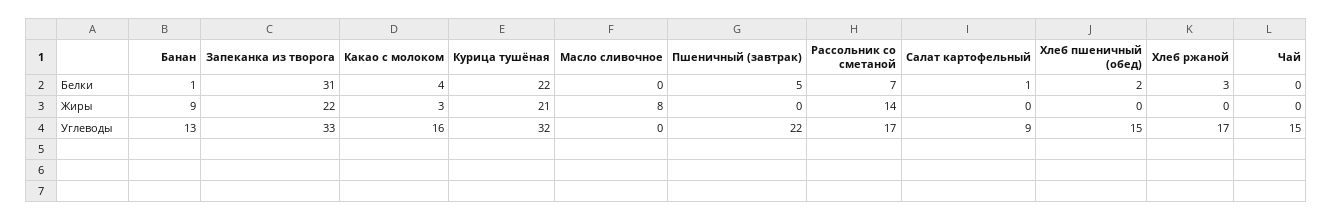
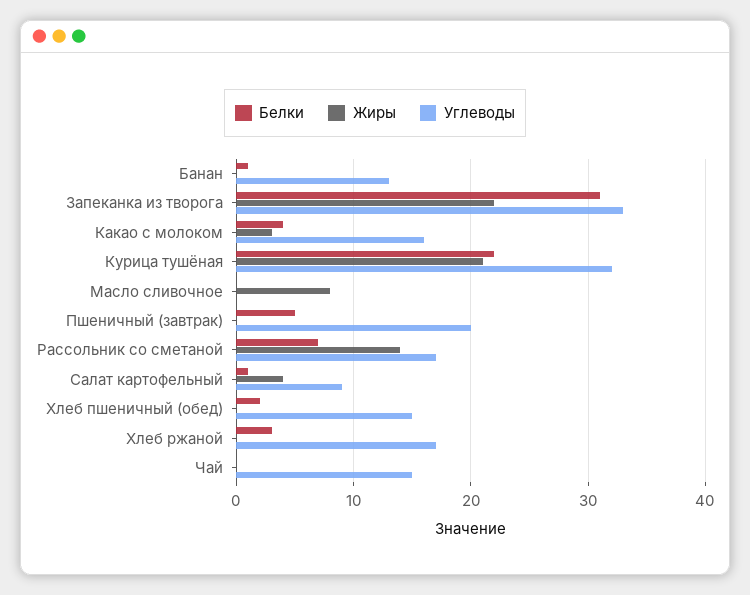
Жиры, Банан: 9 -> 0
Жиры, Салат картофельный: 0 -> 4
Углеводы, Пшеничный (завтрак): 22 -> 20

